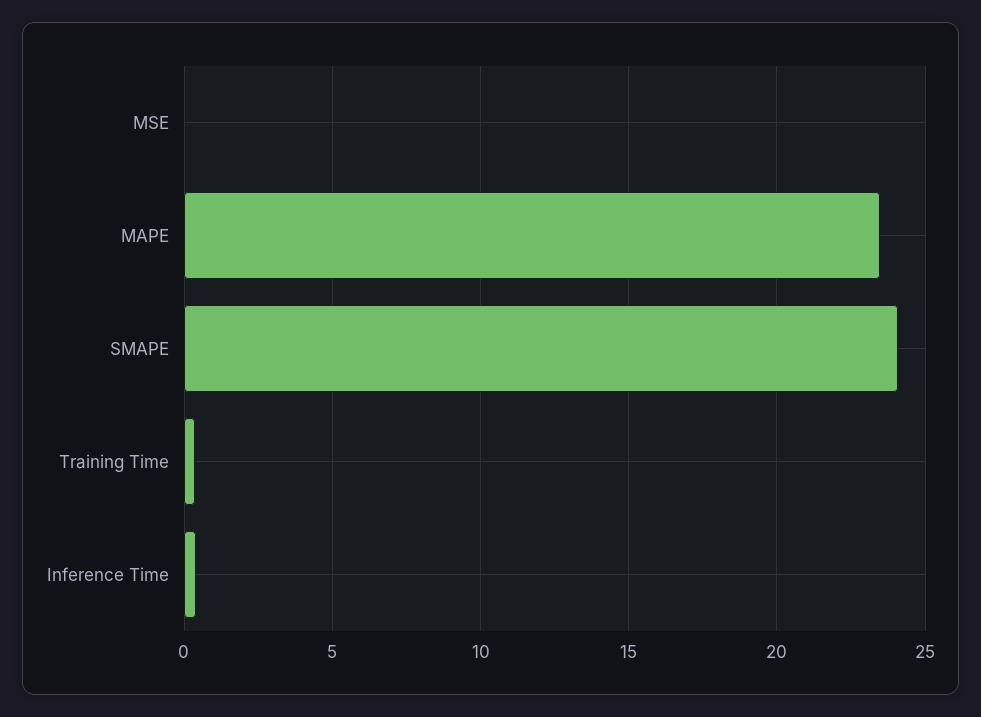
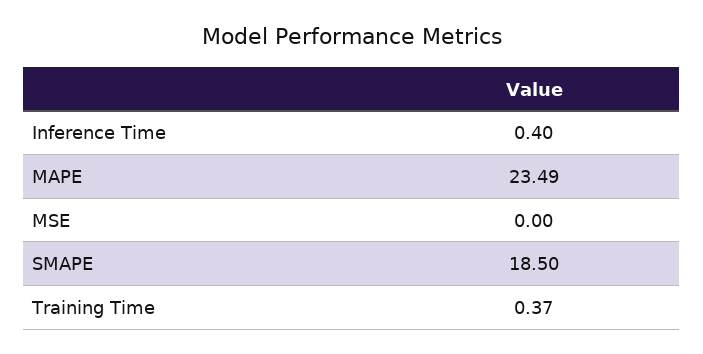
SMAPE: 24 -> 18.5

